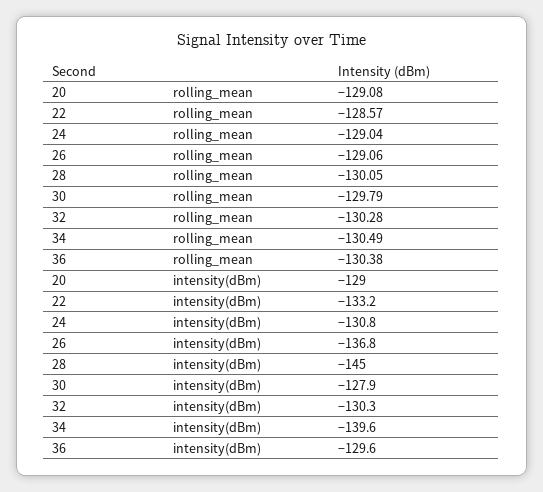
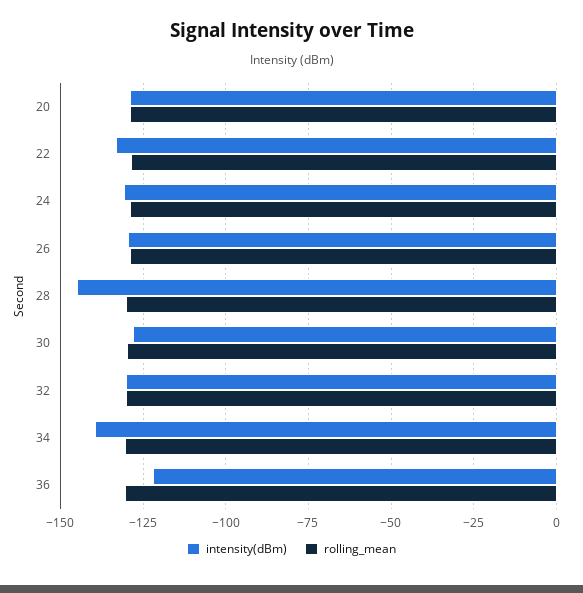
intensity(dBm), 26: -136.8 -> -130
intensity(dBm), 36: -129.6 -> -122.5

